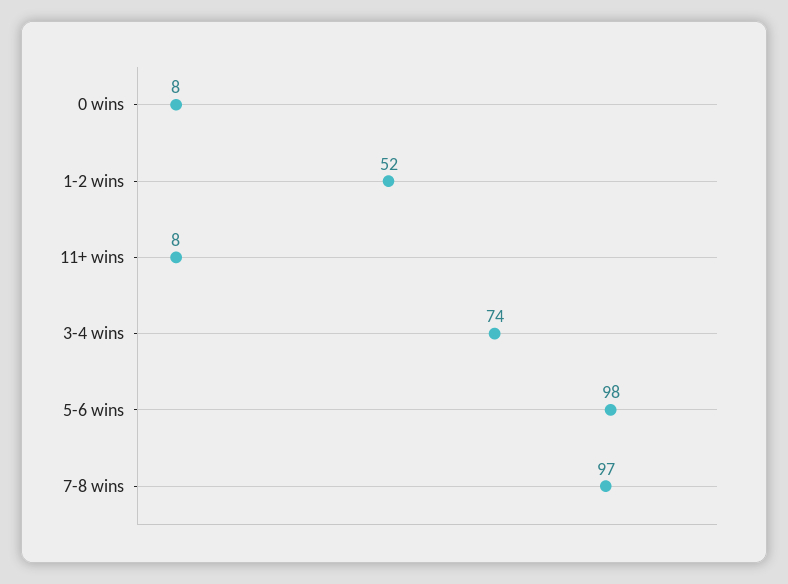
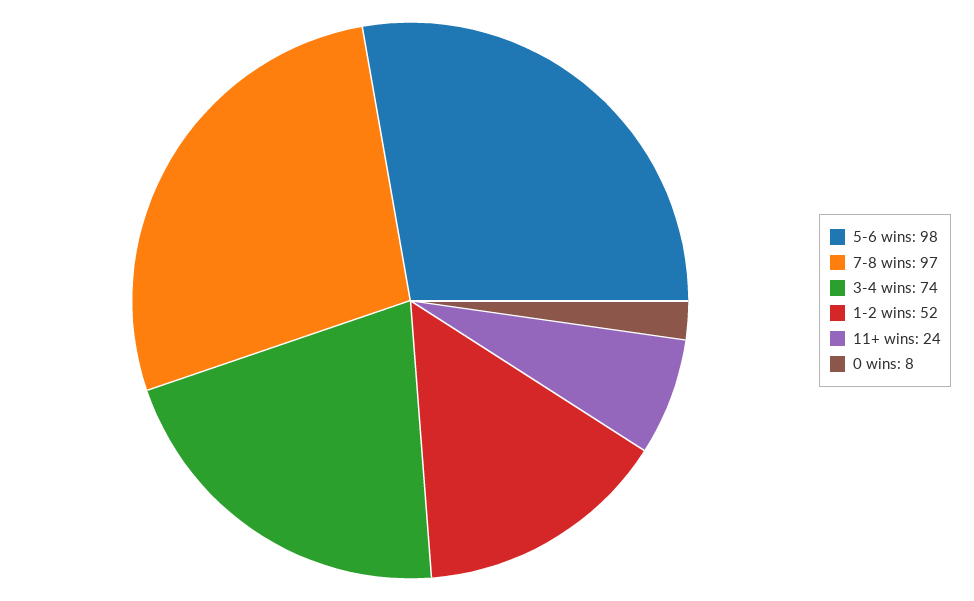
11+ wins: 8 -> 24

